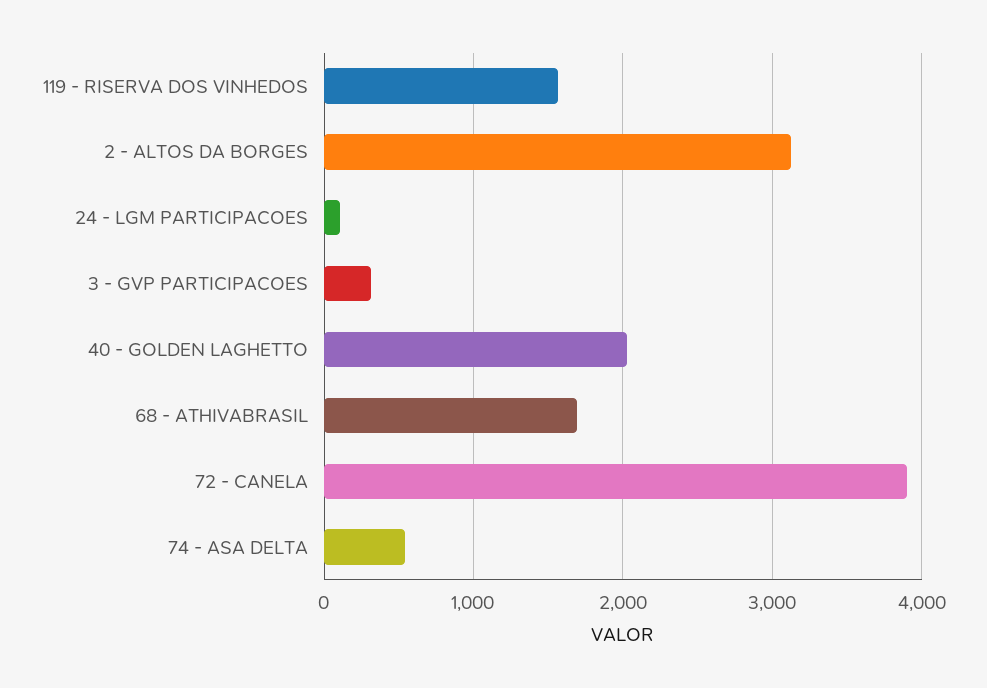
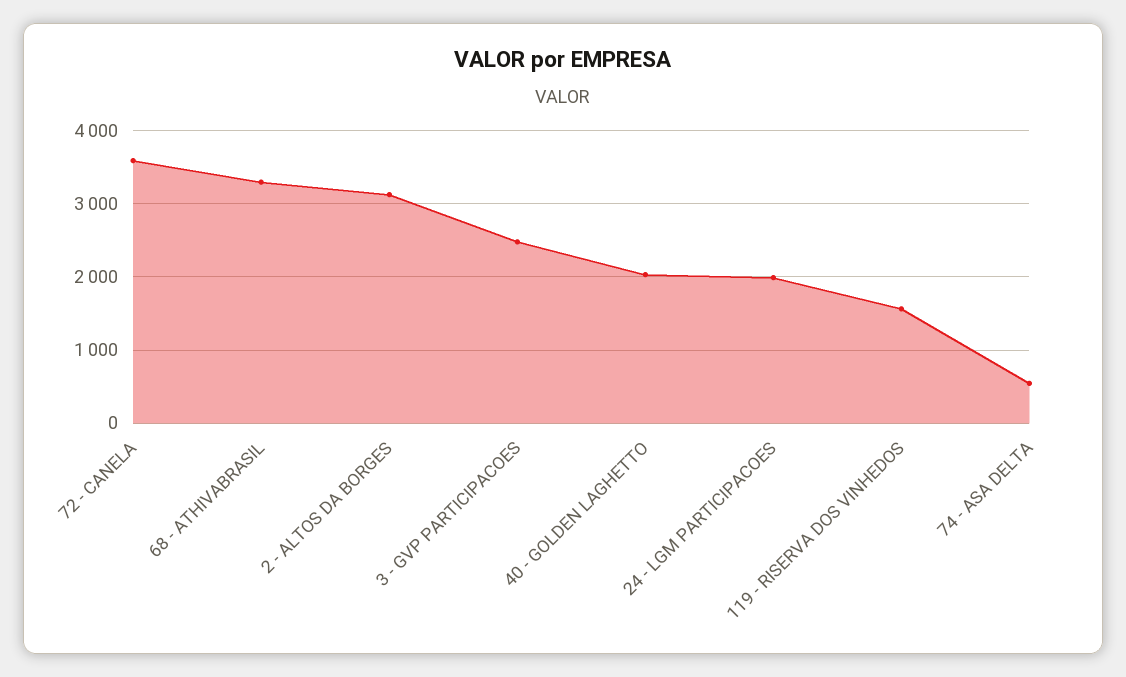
24 - LGM PARTICIPACOES: 100 -> 2000
3 - GVP PARTICIPACOES: 300 -> 2500
68 - ATHIVABRASIL: 1700 -> 3300
72 - CANELA: 3900 -> 3600

